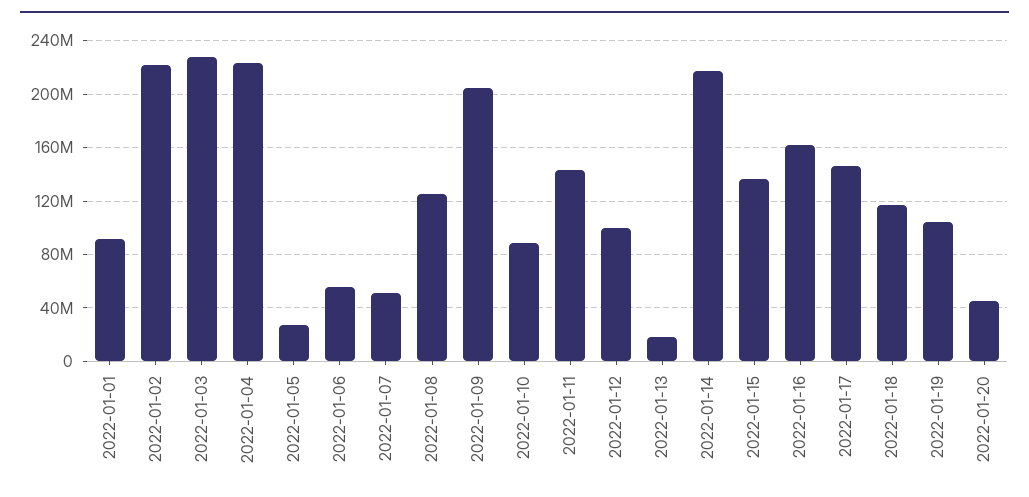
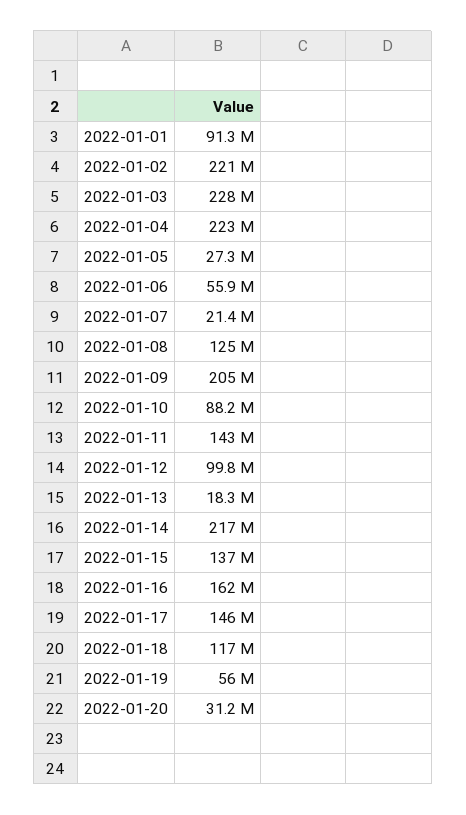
2022-01-07: 50000000 -> 21400000
2022-01-19: 105000000 -> 56000000
2022-01-20: 45000000 -> 31200000

